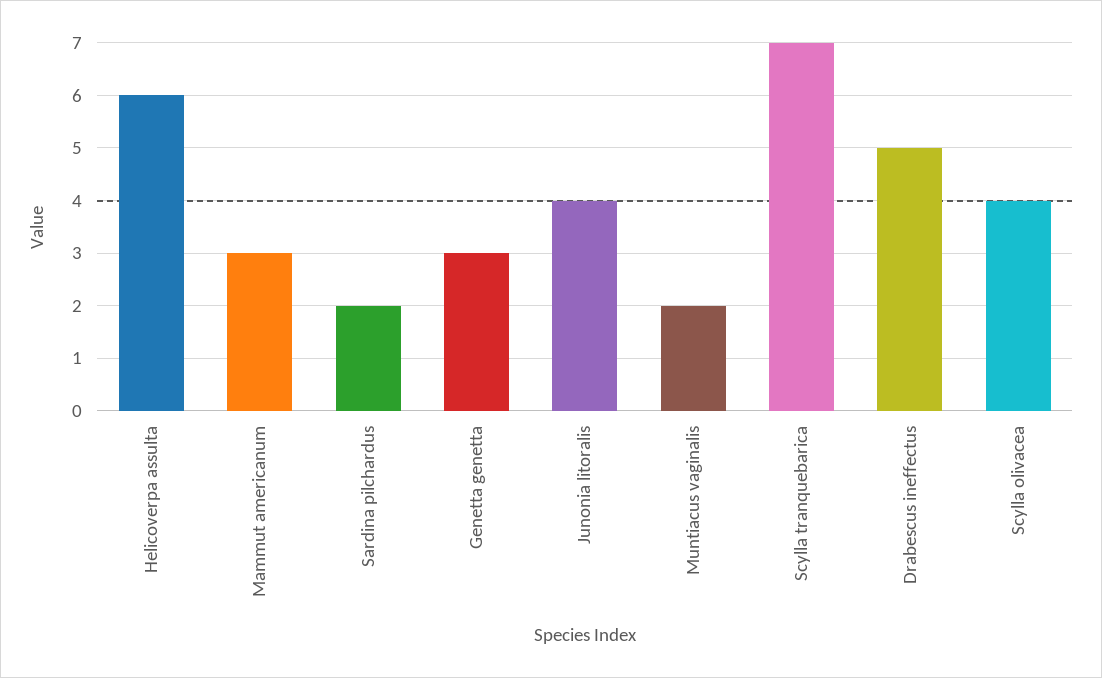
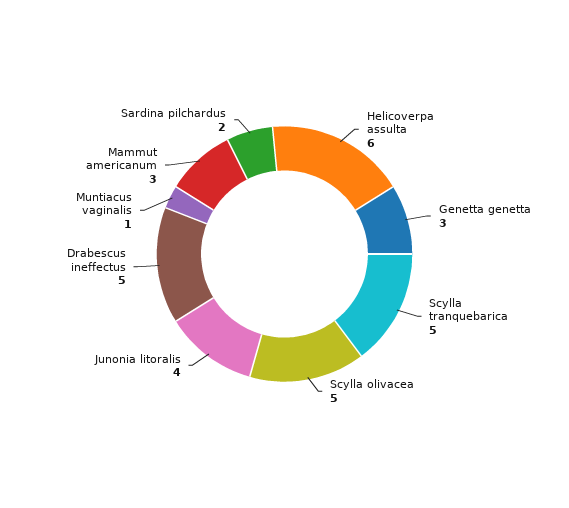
Muntiacus vaginalis: 2 -> 1
Scylla tranquebarica: 7 -> 5
Scylla olivacea: 4 -> 5

